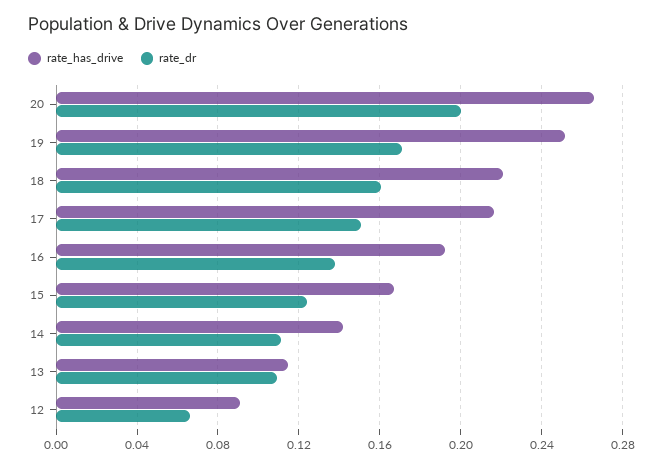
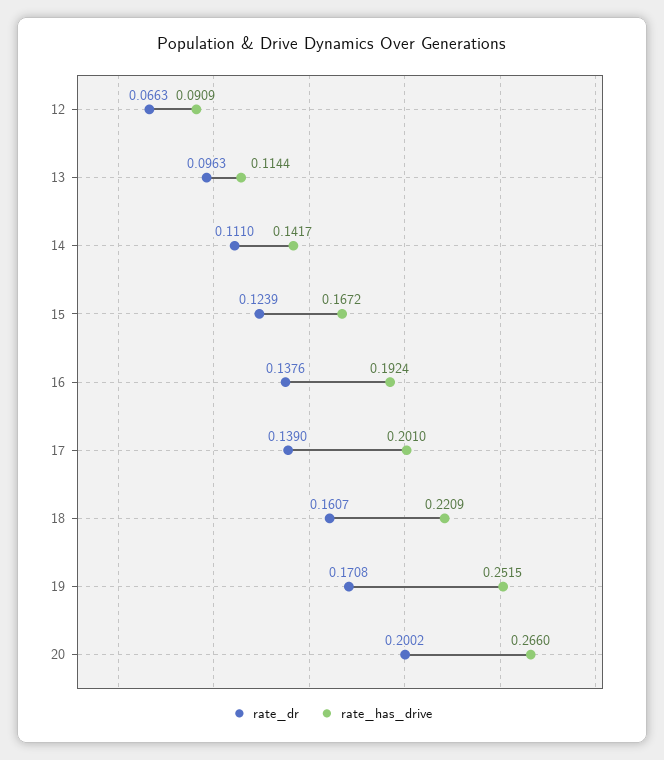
rate_has_drive, 17: 0.215 -> 0.201
rate_dr, 17: 0.15 -> 0.139
rate_dr, 13: 0.11 -> 0.0963

